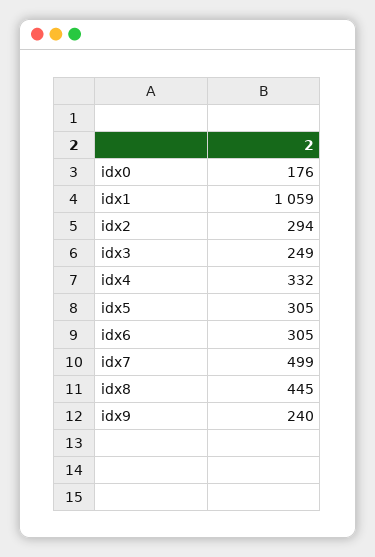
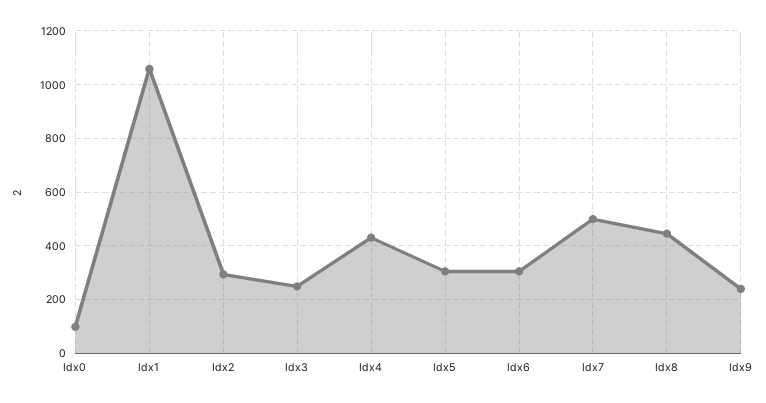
idx0: 176 -> 100
idx4: 332 -> 425

